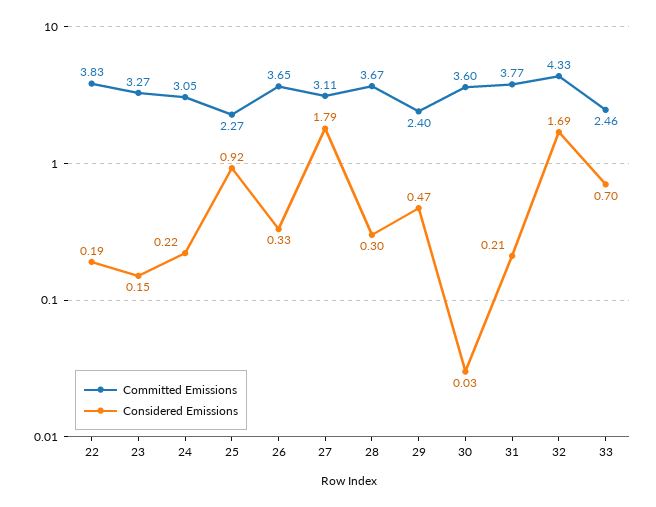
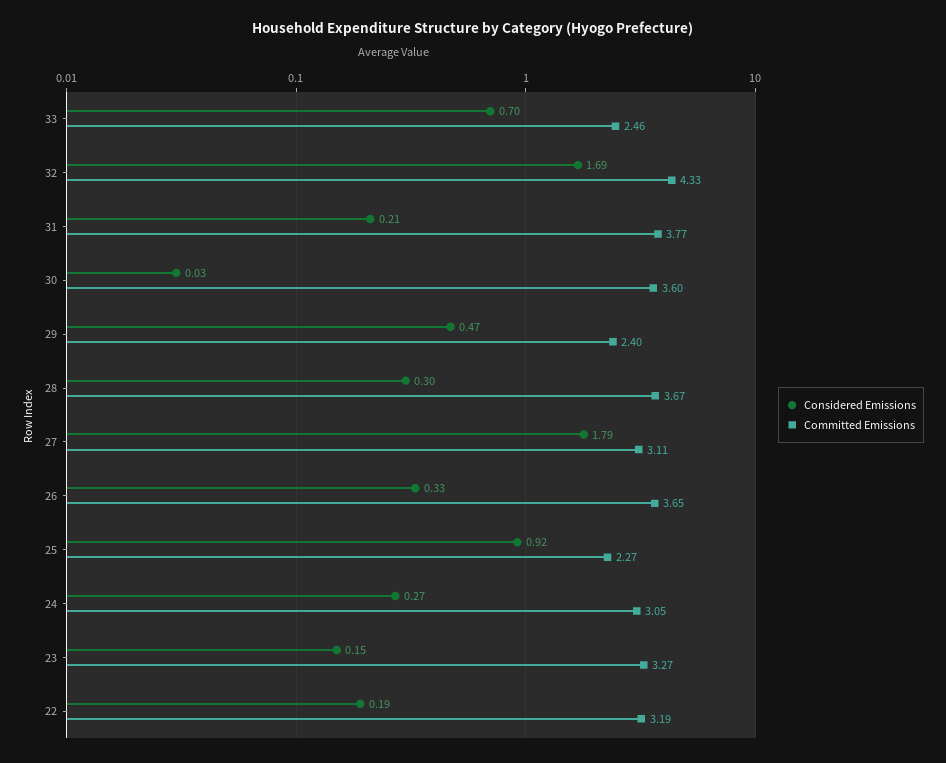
Committed Emissions, 22: 3.83 -> 3.19
Considered Emissions, 24: 0.22 -> 0.27

